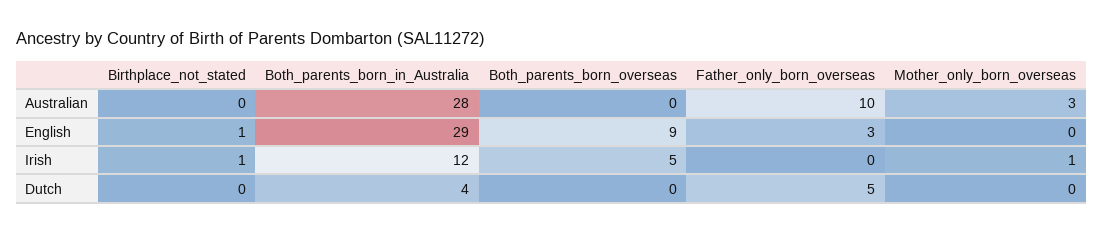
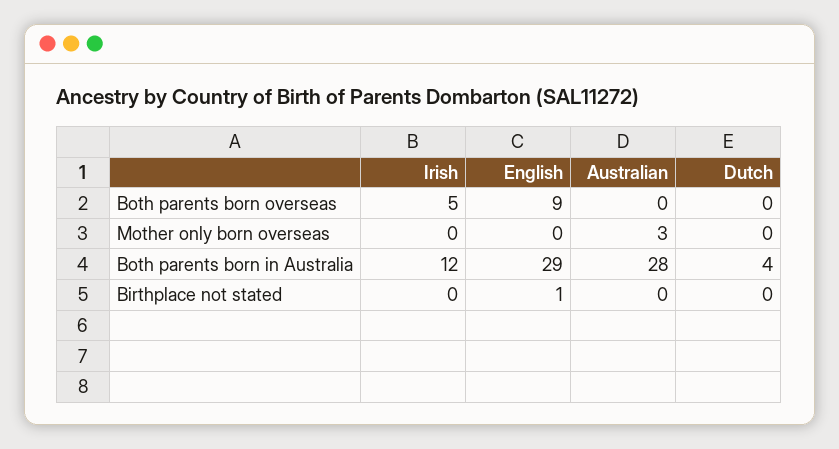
Father_only_born_overseas, Australian: 10 -> none
Father_only_born_overseas, English: 3 -> none
Birthplace_not_stated, Irish: 1 -> 0
Father_only_born_overseas, Irish: 0 -> none
Mother_only_born_overseas, Irish: 1 -> 0
Father_only_born_overseas, Dutch: 5 -> none

